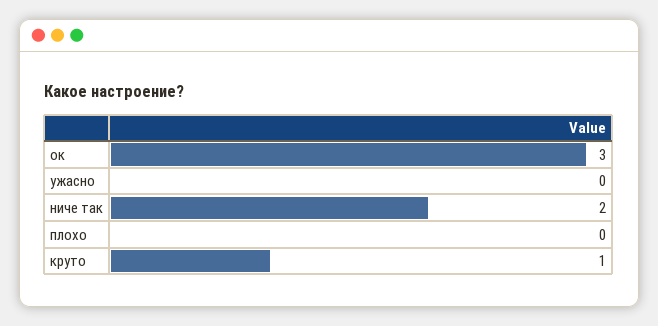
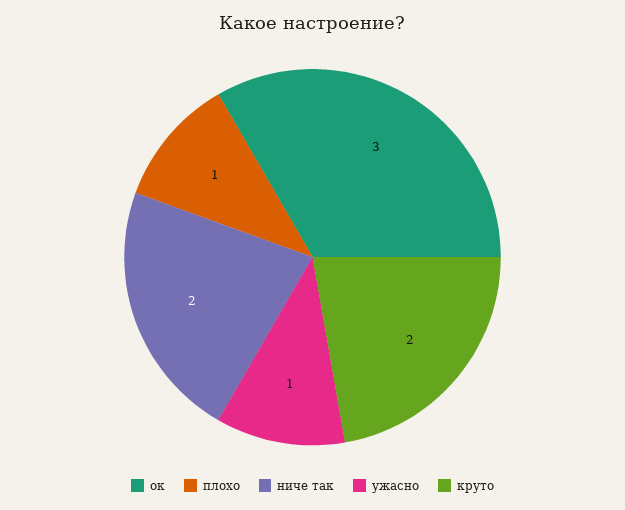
ужасно: 0 -> 1
плохо: 0 -> 1
круто: 1 -> 2

